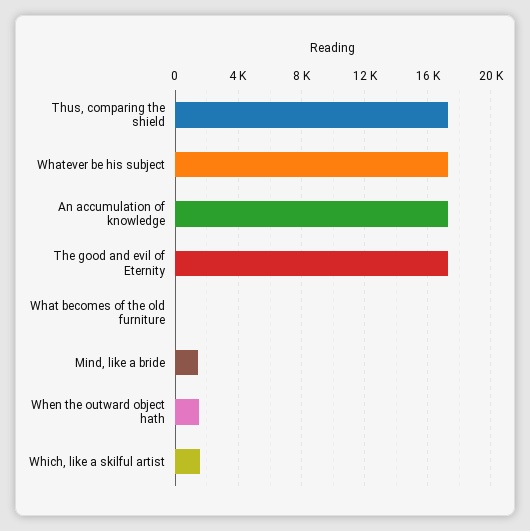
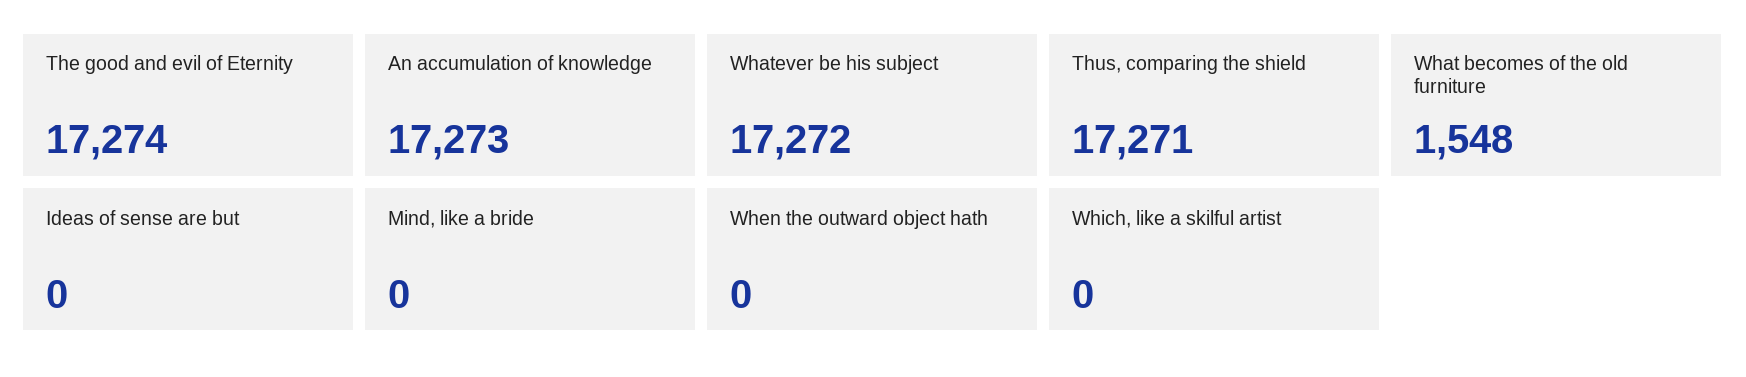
What becomes of the old furniture: 0 -> 1548
Mind, like a bride: 1500 -> 0
When the outward object hath: 1500 -> 0
Which, like a skilful artist: 1500 -> 0
Ideas of sense are but: none -> 0

